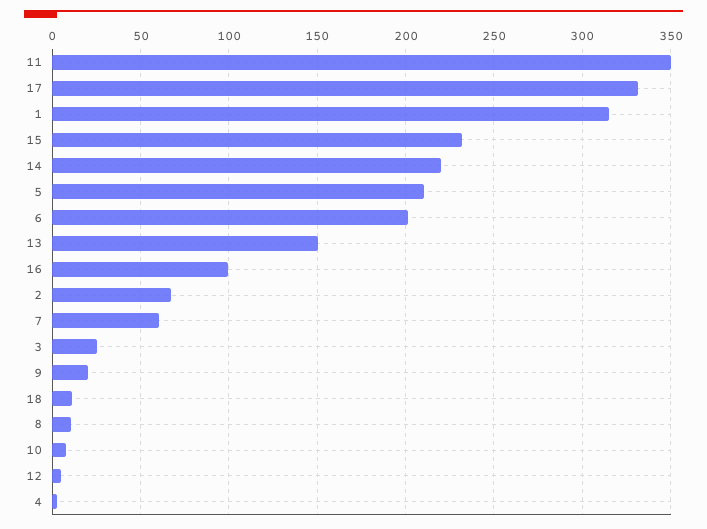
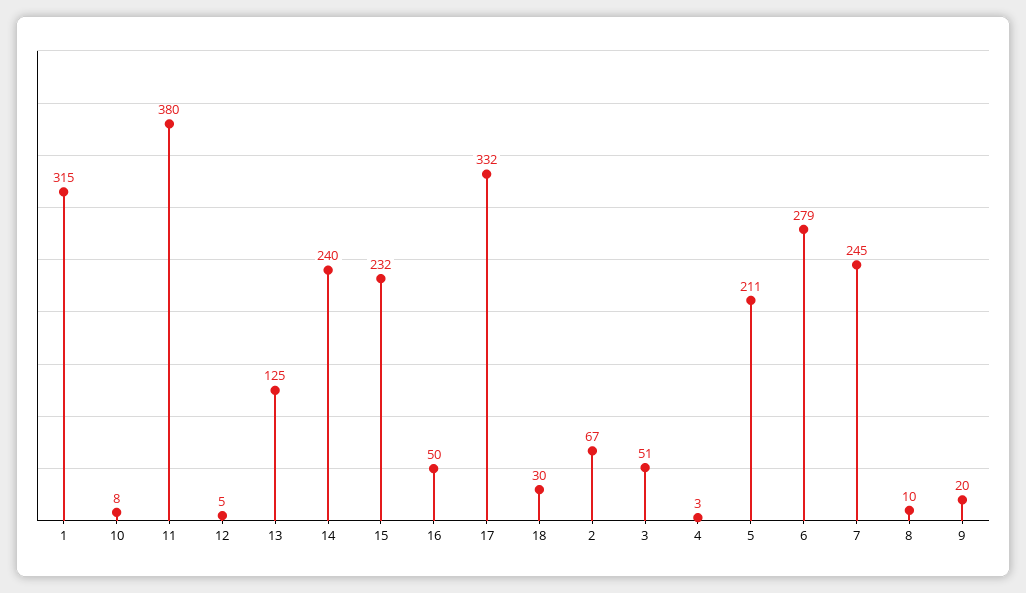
11: 350 -> 380
14: 220 -> 240
6: 200 -> 279
13: 150 -> 125
16: 100 -> 50
7: 60 -> 245
3: 25 -> 51
18: 10 -> 30

